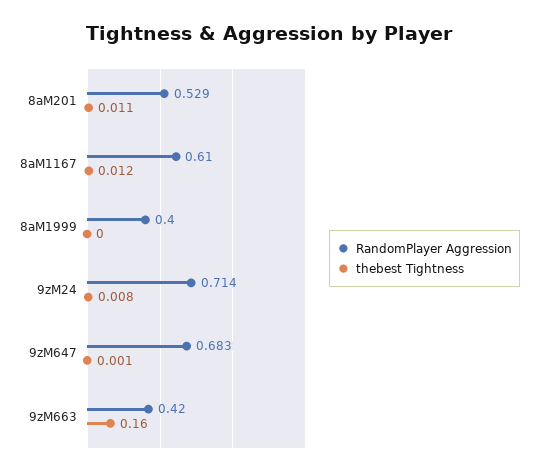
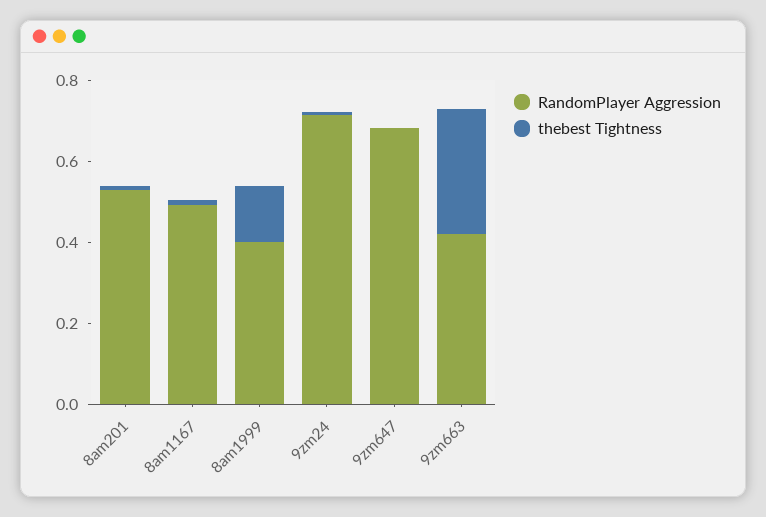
RandomPlayer Aggression, 8aM1167: 0.61 -> 0.5
thebest Tightness, 8aM1999: 0 -> 0.15
thebest Tightness, 9zM663: 0.16 -> 0.3

